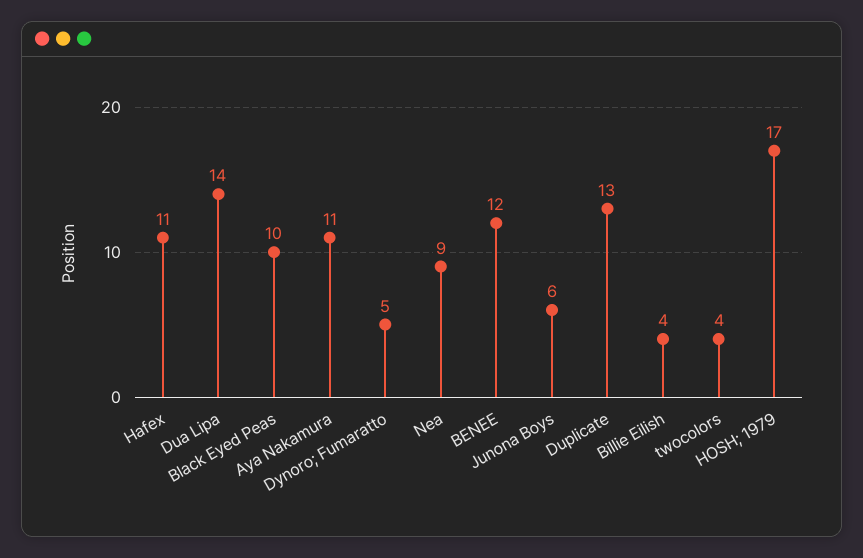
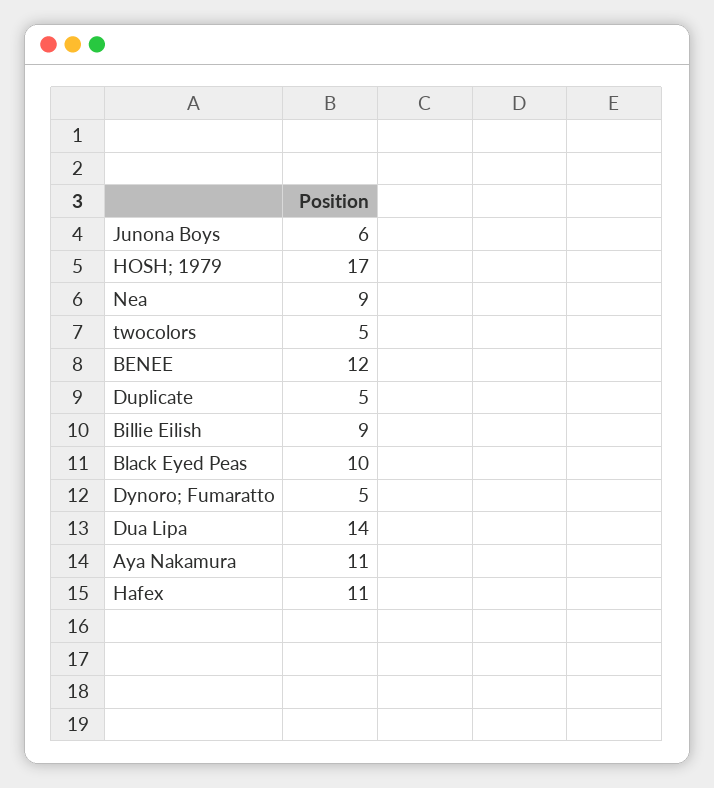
Duplicate: 13 -> 5
Billie Eilish: 4 -> 9
twocolors: 4 -> 5

